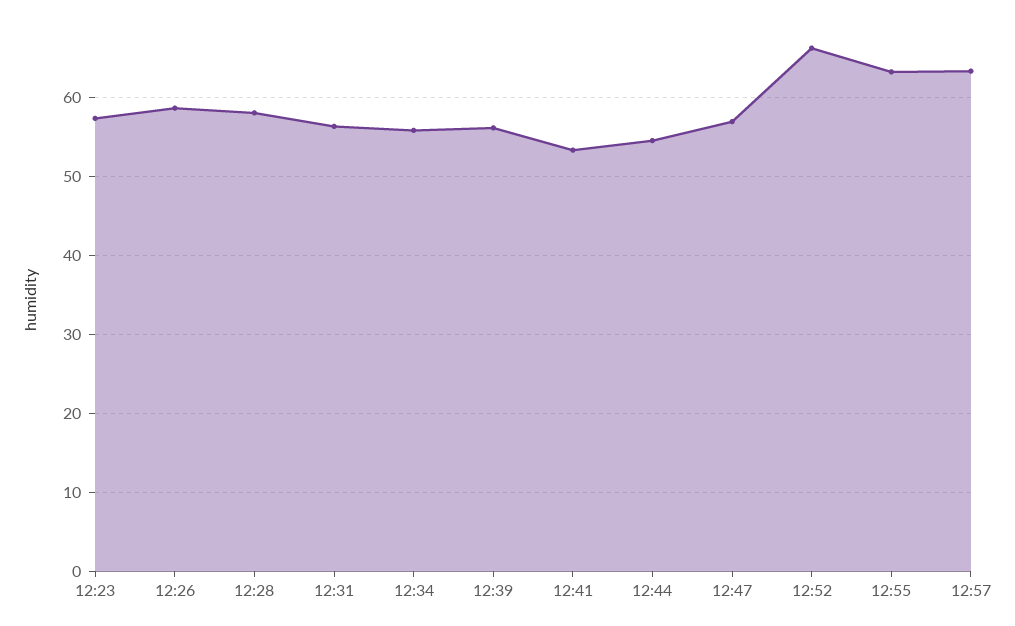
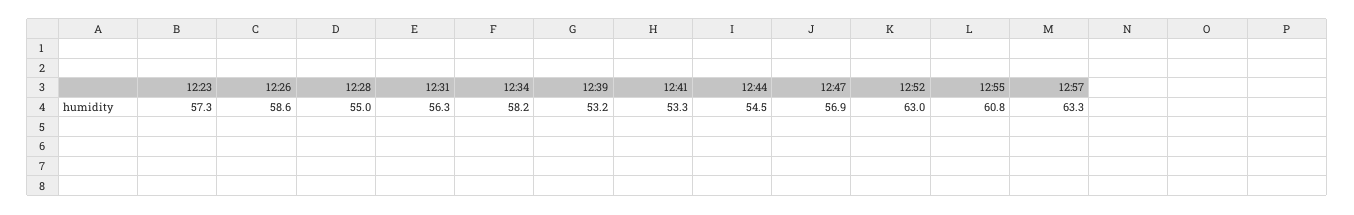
12:28: 58 -> 55
12:34: 56 -> 58.2
12:39: 56 -> 53.2
12:52: 66 -> 63
12:55: 63 -> 60.8

